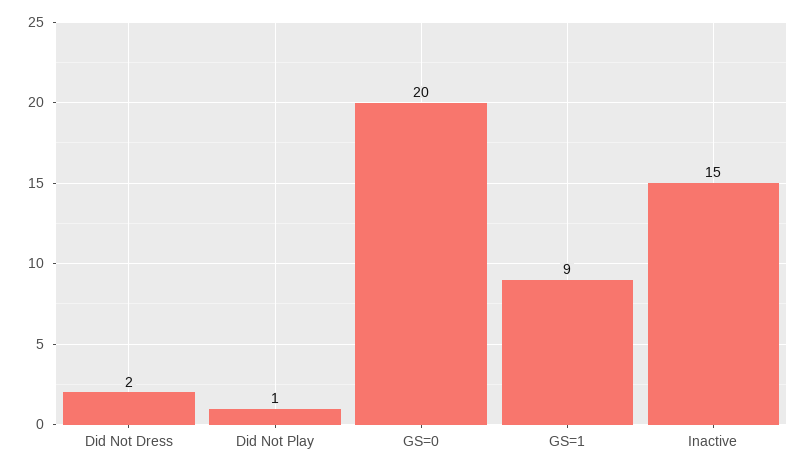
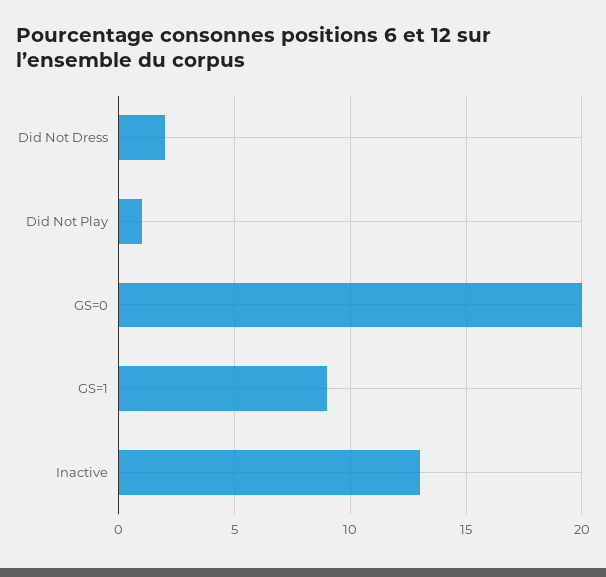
Inactive: 15 -> 13

